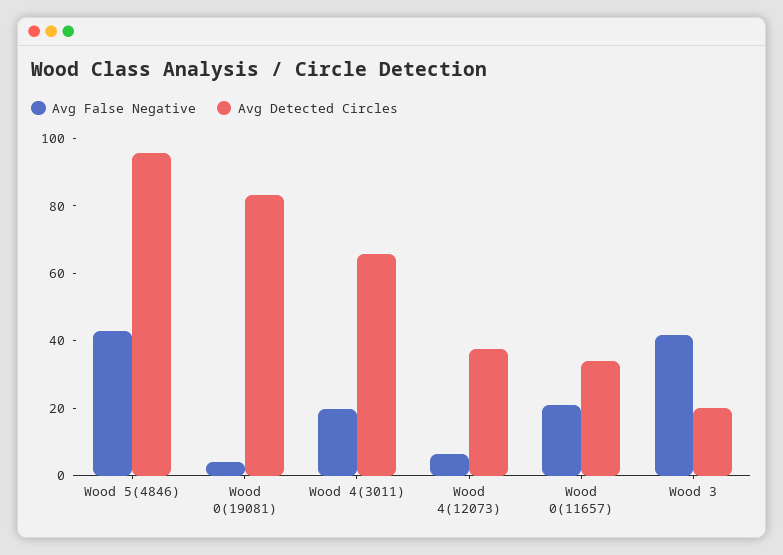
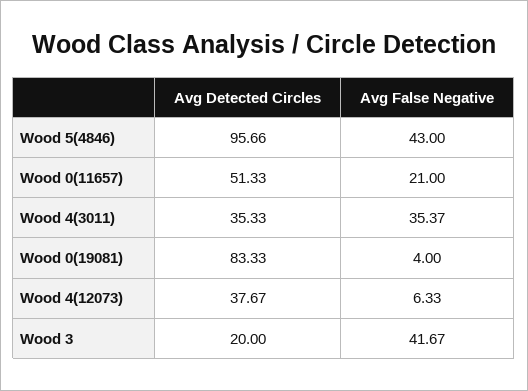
Avg False Negative, Wood 4(3011): 20 -> 35.37
Avg Detected Circles, Wood 4(3011): 65 -> 35.33
Avg Detected Circles, Wood 0(11657): 35 -> 51.33

